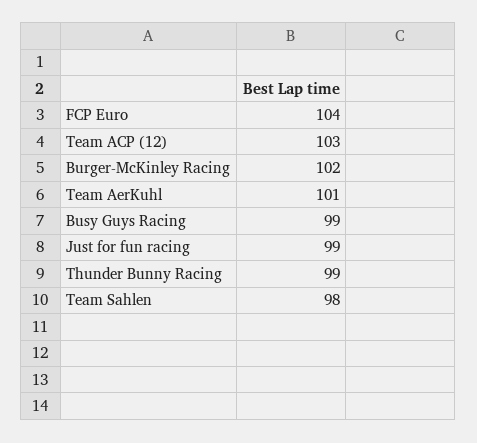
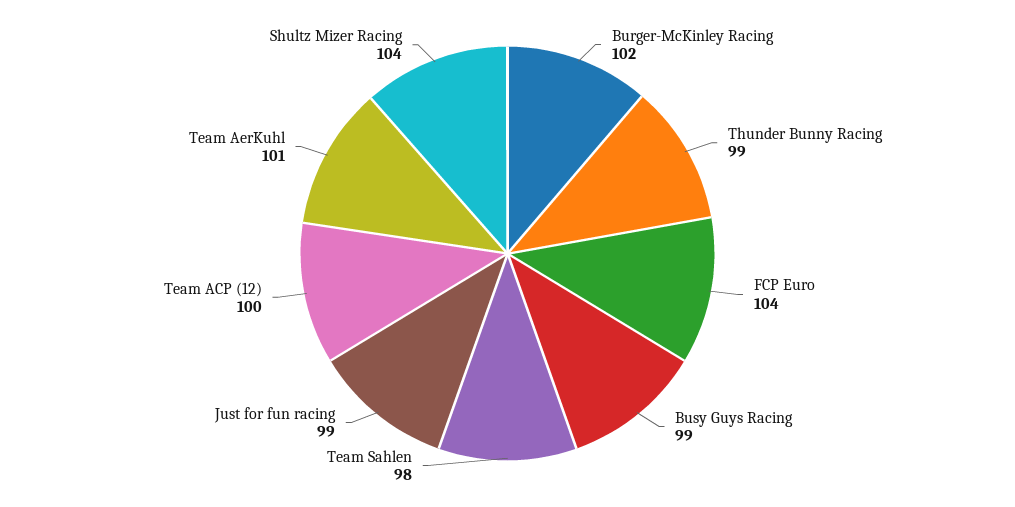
Team ACP (12): 103 -> 100
Shultz Mizer Racing: none -> 104

